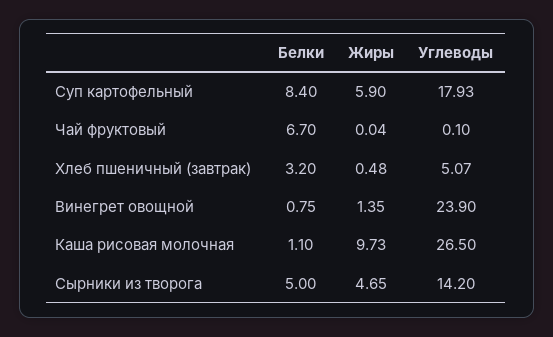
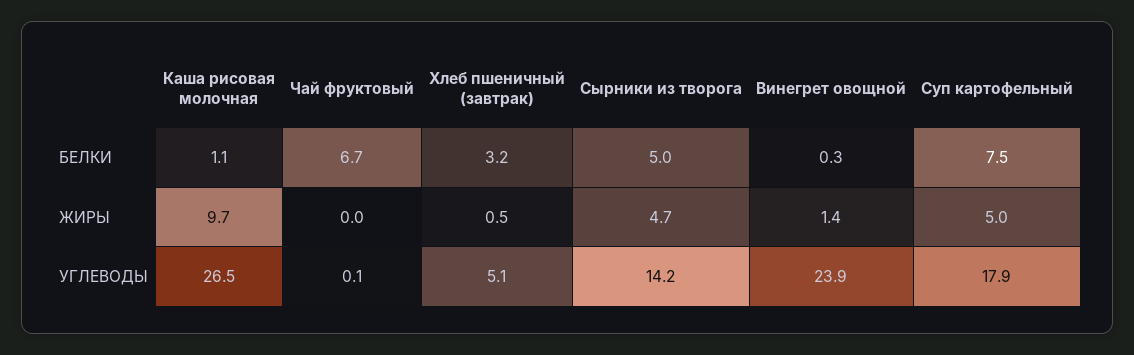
Белки, Суп картофельный: 8.4 -> 7.5
Жиры, Суп картофельный: 5.9 -> 5
Белки, Винегрет овощной: 0.75 -> 0.3

